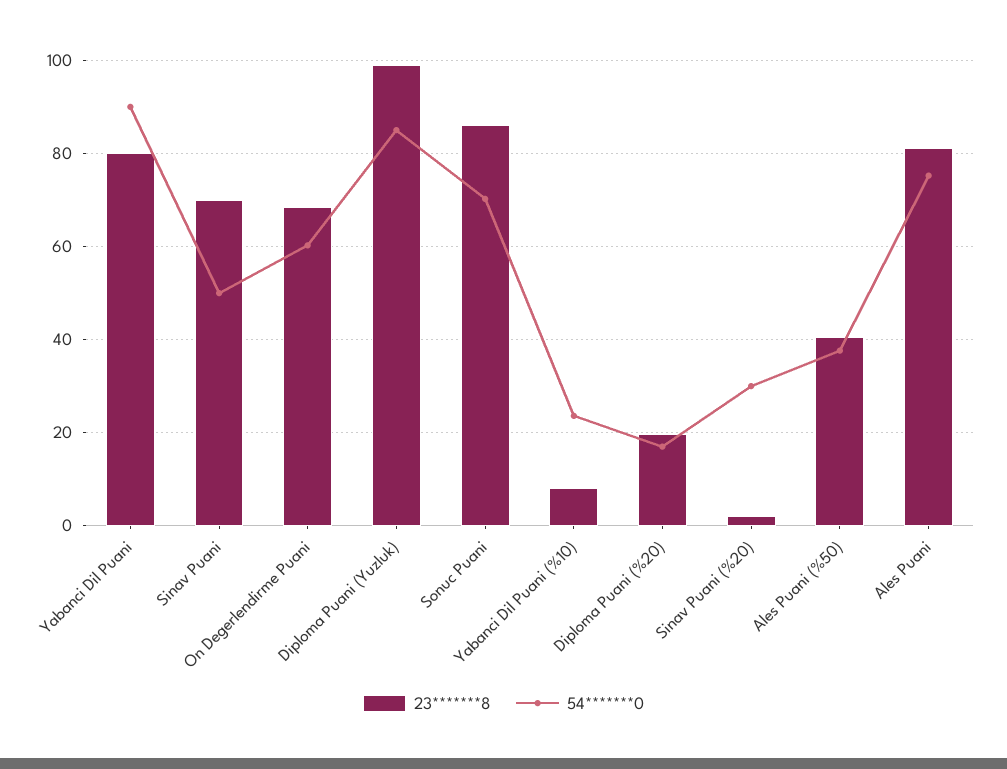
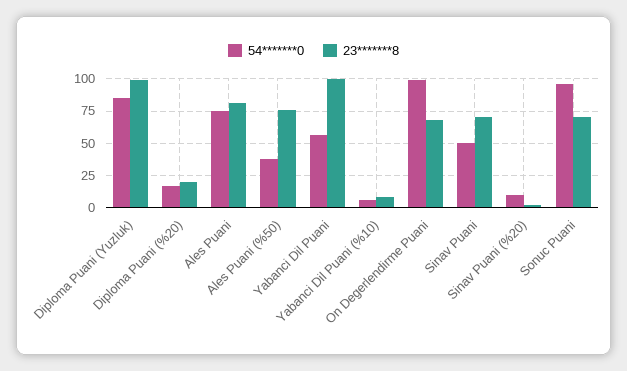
23*******8, Yabanci Dil Puani: 80 -> 100
54*******0, Yabanci Dil Puani: 90 -> 55
54*******0, On Degerlendirme Puani: 60 -> 100
23*******8, Sonuc Puani: 86 -> 70
54*******0, Sonuc Puani: 70 -> 95
54*******0, Yabanci Dil Puani (%10): 24 -> 5
54*******0, Sinav Puani (%20): 30 -> 10
23*******8, Ales Puani (%50): 40 -> 75

